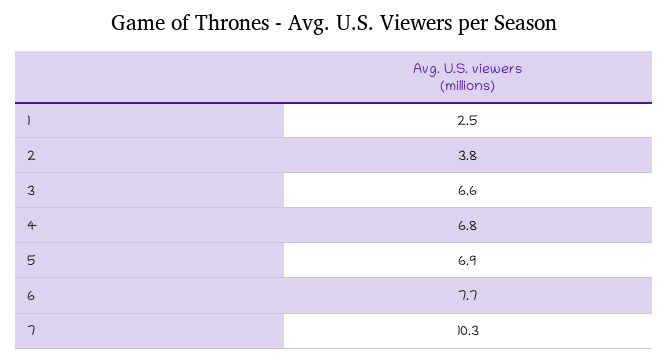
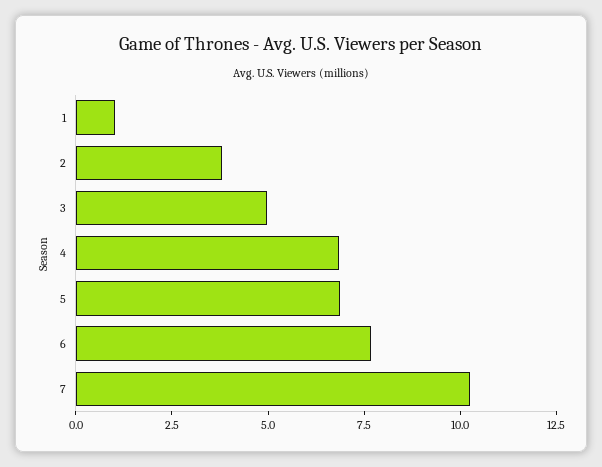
1: 2.5 -> 1
3: 6.6 -> 5

